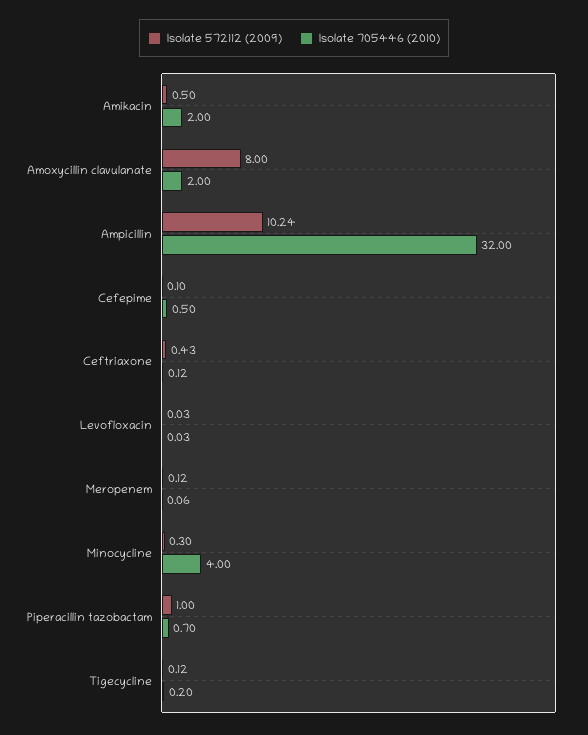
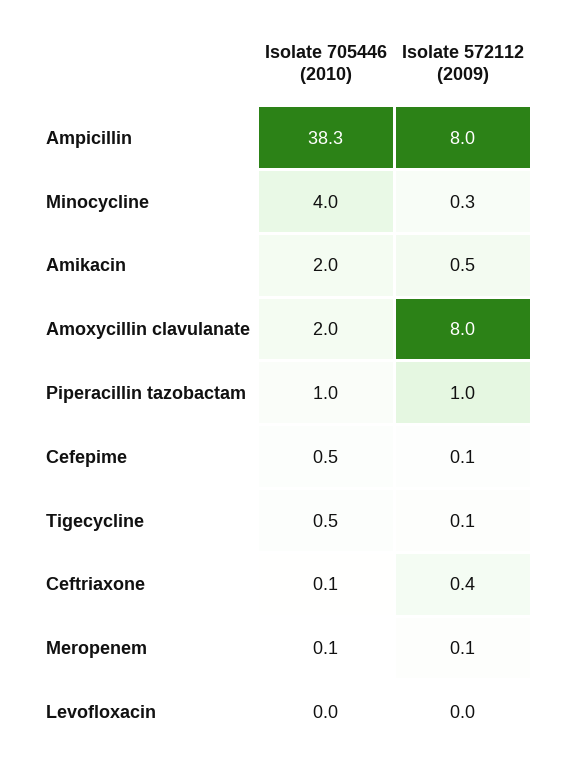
Isolate 572112 (2009), Ampicillin: 10.24 -> 8
Isolate 705446 (2010), Ampicillin: 32 -> 38.3
Isolate 705446 (2010), Piperacillin tazobactam: 0.7 -> 1
Isolate 705446 (2010), Tigecycline: 0.2 -> 0.5

